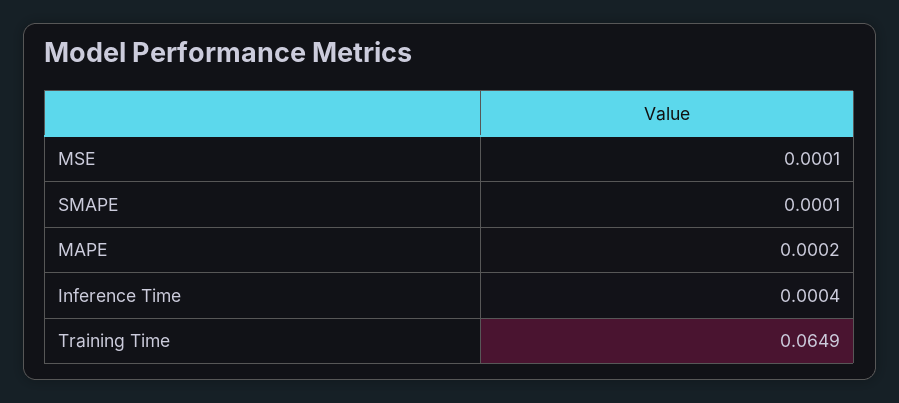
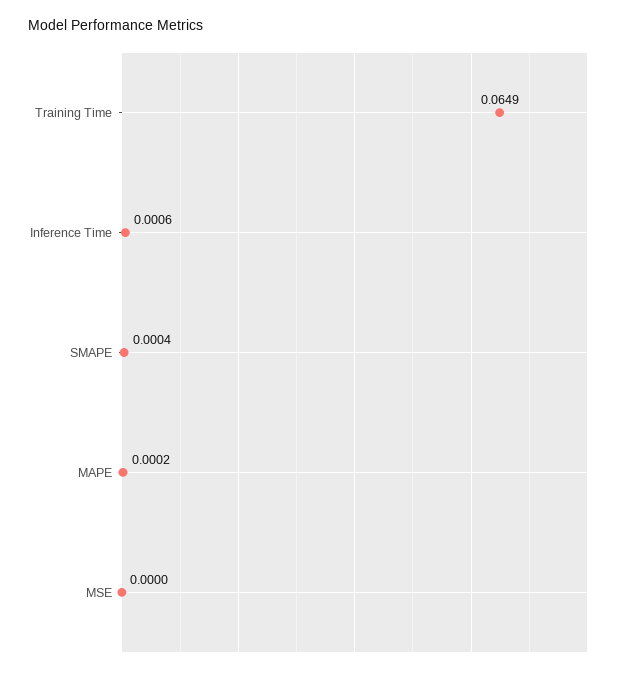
MSE: 0.0001 -> 0
SMAPE: 0.0001 -> 0.0004
Inference Time: 0.0004 -> 0.0006

